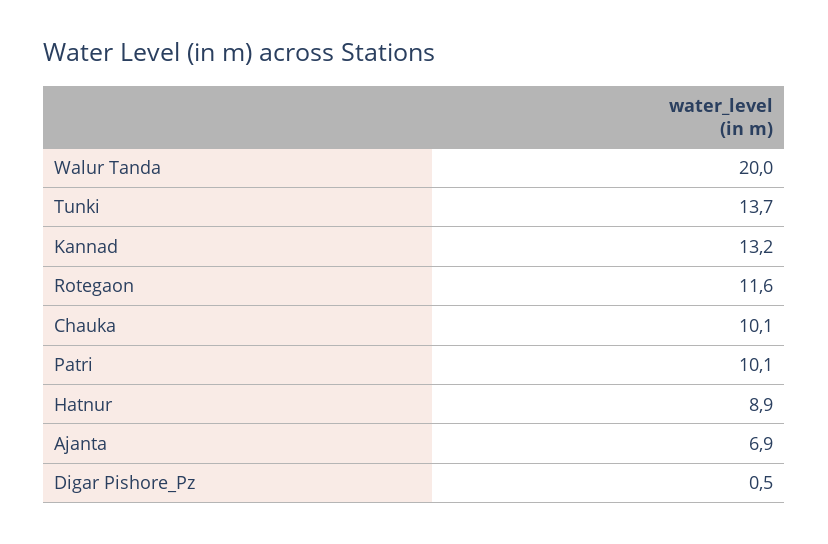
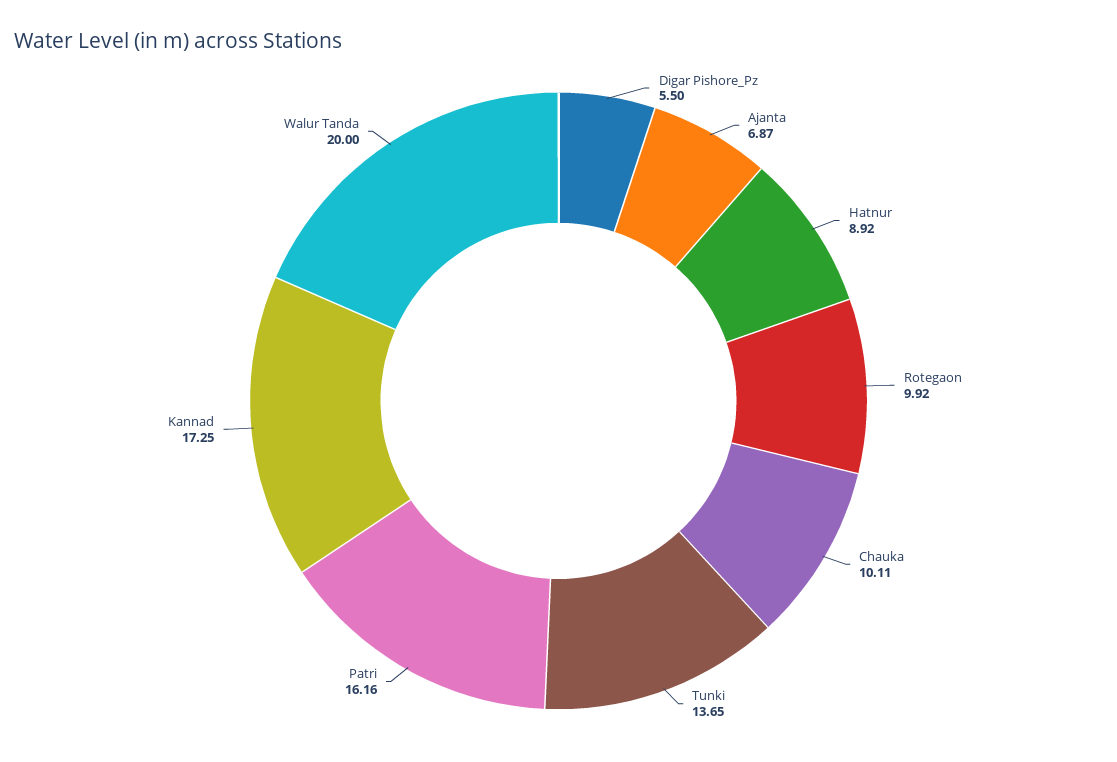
Kannad: 13.2 -> 17.25
Rotegaon: 11.6 -> 9.92
Patri: 10.1 -> 16.16
Digar Pishore_Pz: 0.5 -> 5.5

